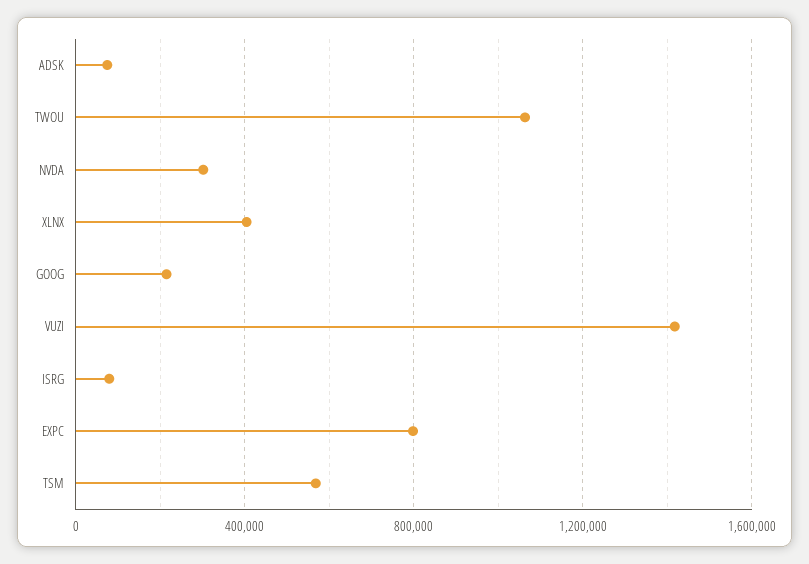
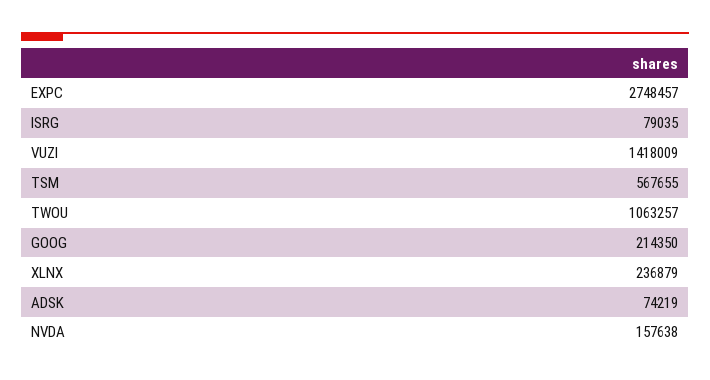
NVDA: 300000 -> 157638
XLNX: 400000 -> 236879
EXPC: 800000 -> 2748457

